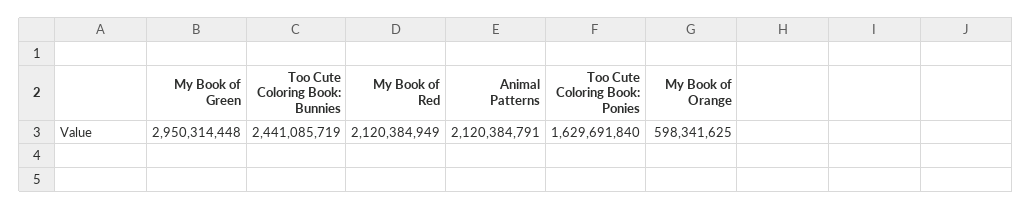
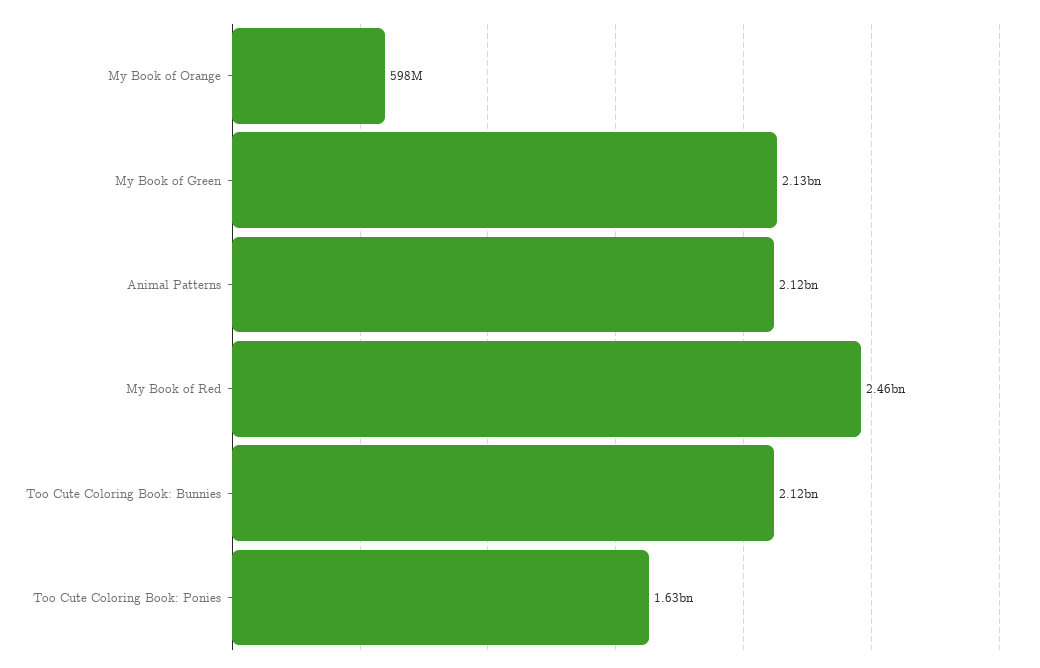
My Book of Green: 2950314448 -> 2130000000
Too Cute Coloring Book: Bunnies: 2441085719 -> 2120000000
My Book of Red: 2120384949 -> 2460000000

